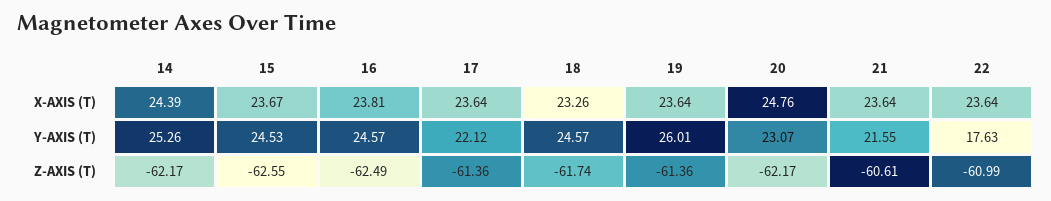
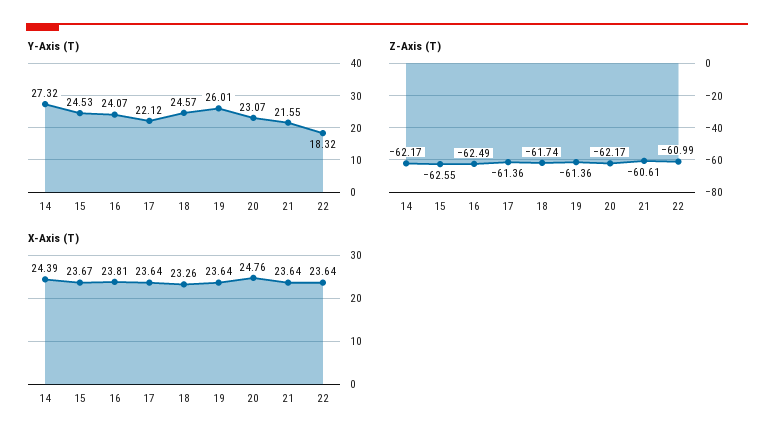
Y-AXIS (T), 14: 25.26 -> 27.32
Y-AXIS (T), 16: 24.57 -> 24.07
Y-AXIS (T), 22: 17.63 -> 18.32

